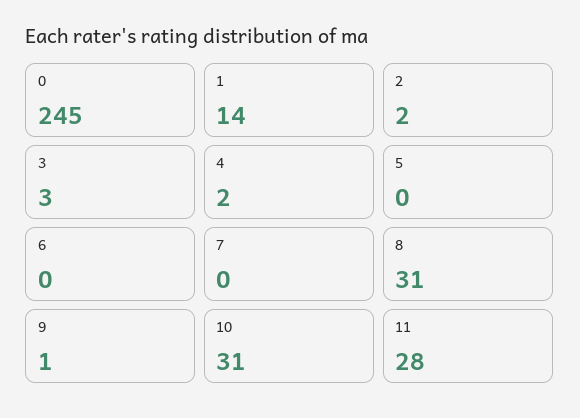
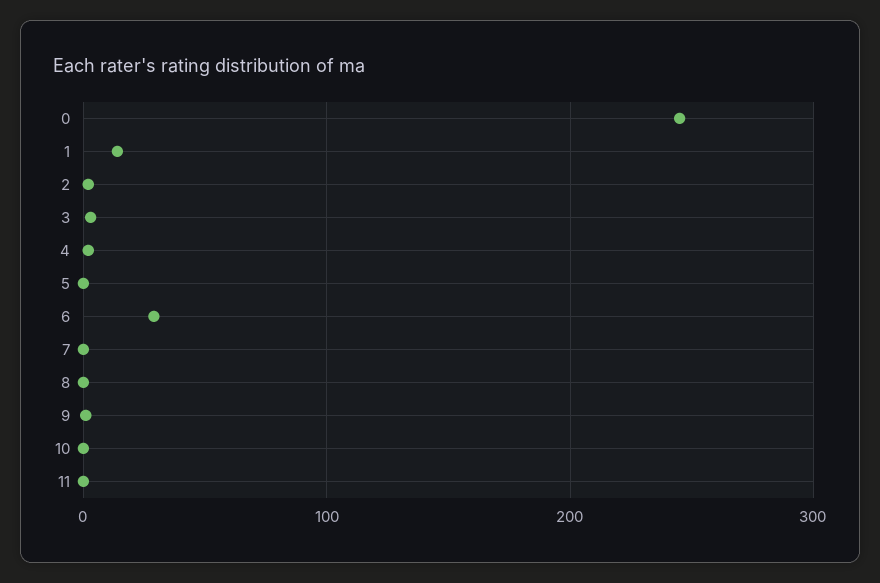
6: 0 -> 30
8: 31 -> 0
10: 31 -> 0
11: 28 -> 0

